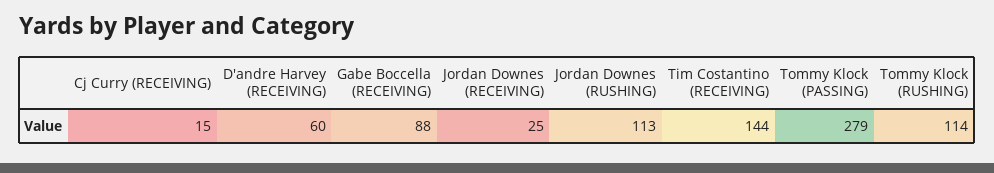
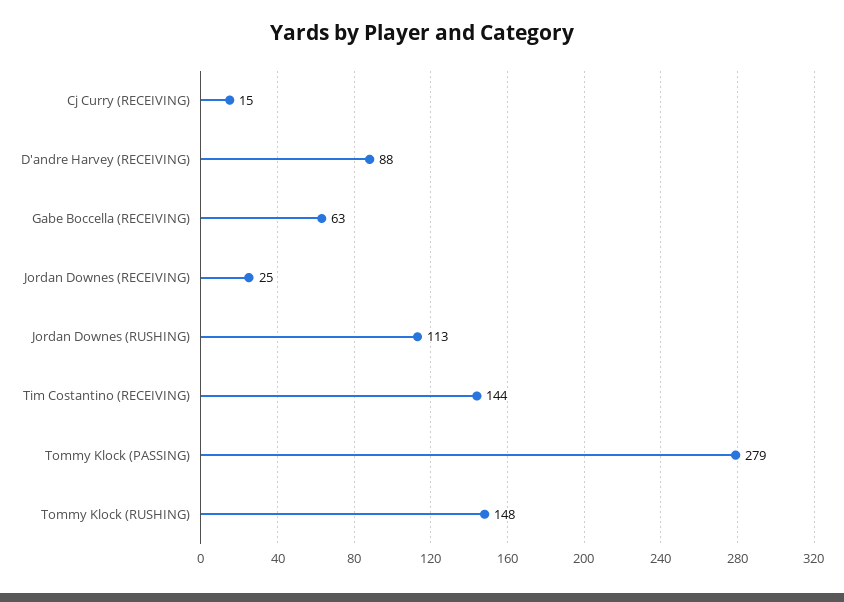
D'andre Harvey (RECEIVING): 60 -> 88
Gabe Boccella (RECEIVING): 88 -> 63
Tommy Klock (RUSHING): 114 -> 148

